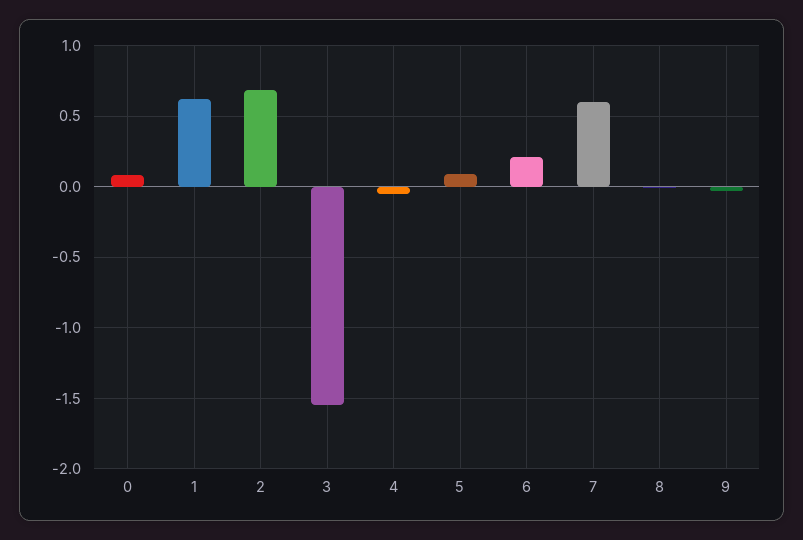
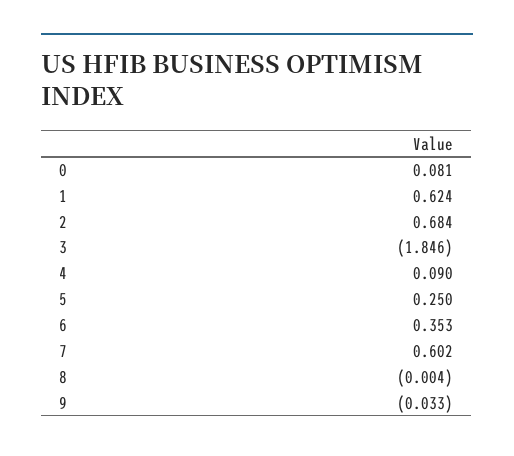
3: -1.55 -> -1.846
4: -0.05 -> 0.09
5: 0.1 -> 0.25
6: 0.2 -> 0.353

